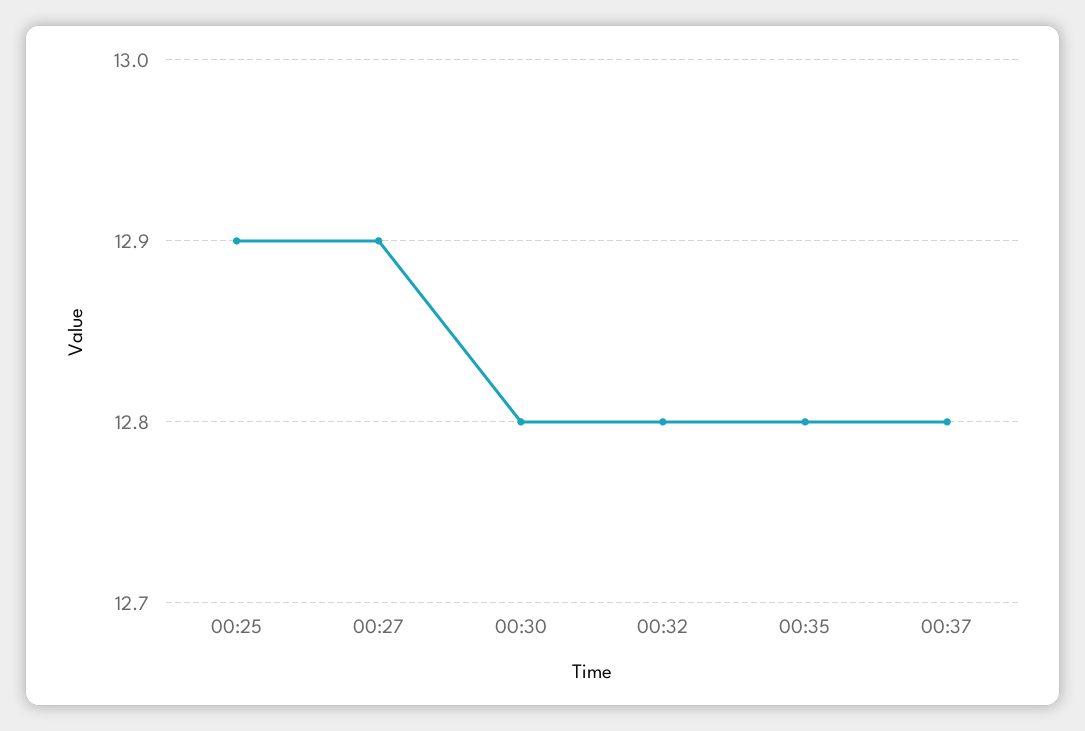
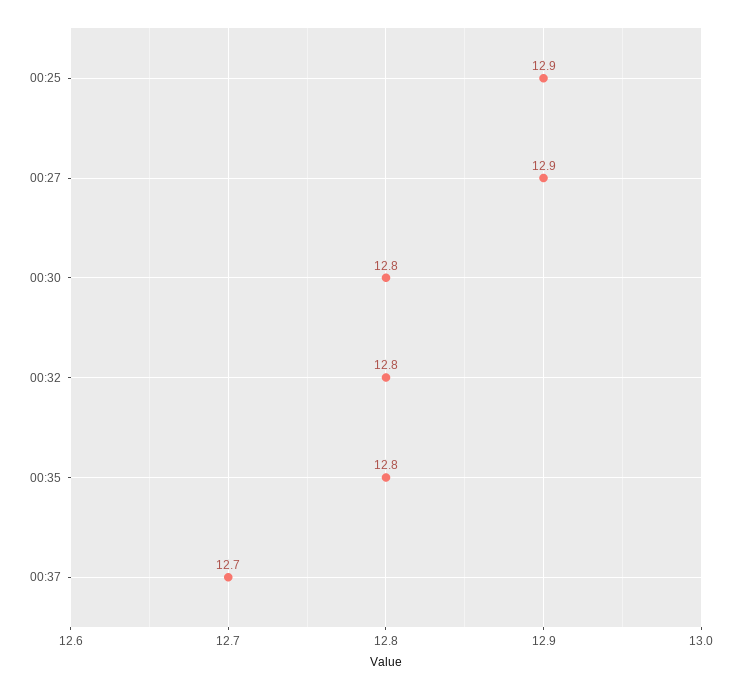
00:37: 12.8 -> 12.7

